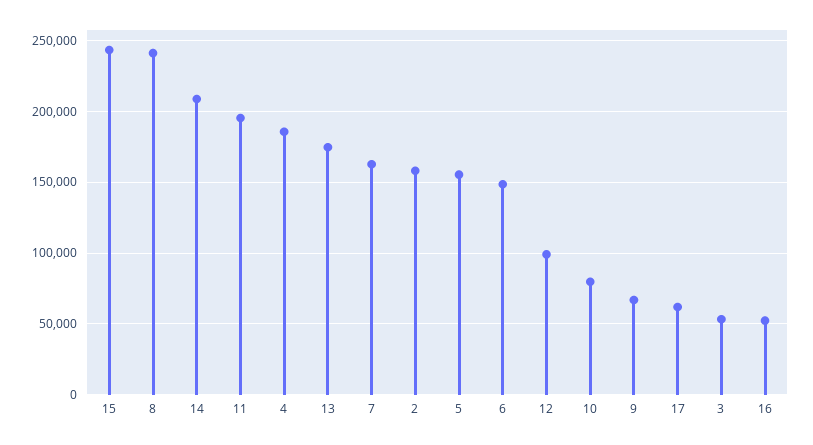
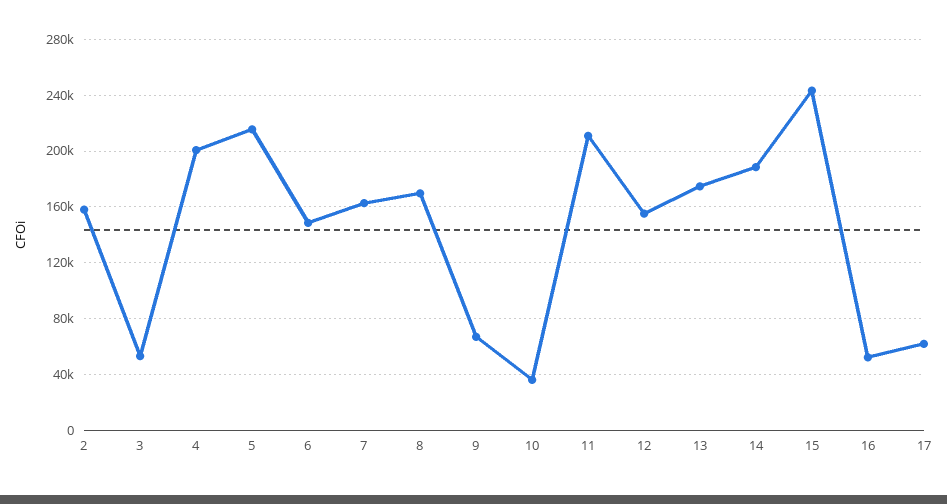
8: 240000 -> 170000
14: 210000 -> 190000
11: 195000 -> 210000
4: 185000 -> 200000
5: 155000 -> 215000
12: 100000 -> 155000
10: 80000 -> 35000

